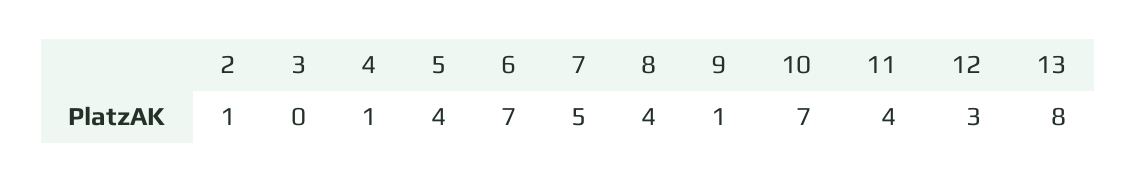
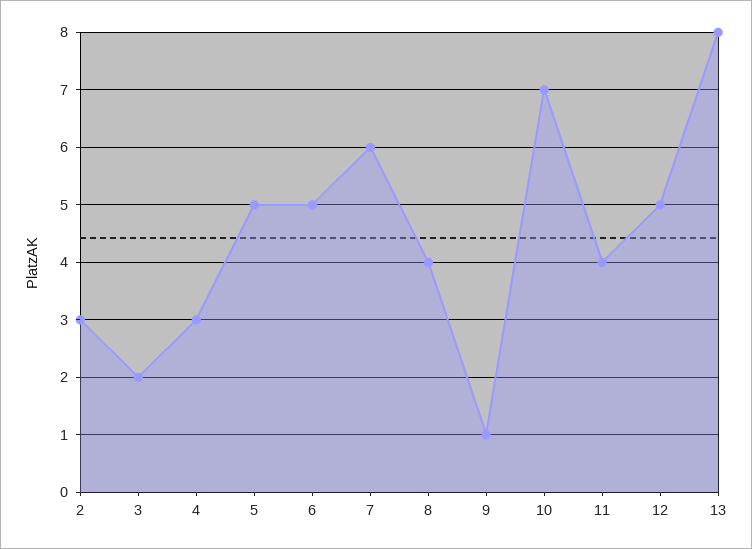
2: 1 -> 3
3: 0 -> 2
4: 1 -> 3
5: 4 -> 5
6: 7 -> 5
7: 5 -> 6
12: 3 -> 5

